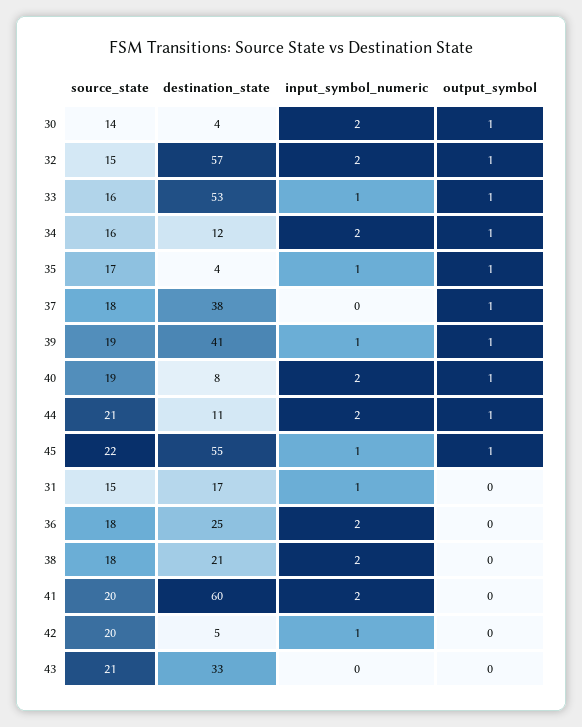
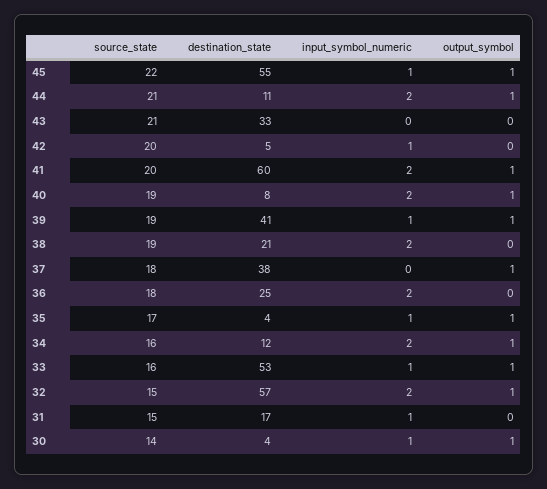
input_symbol_numeric, 30: 2 -> 1
source_state, 38: 18 -> 19
output_symbol, 41: 0 -> 1

